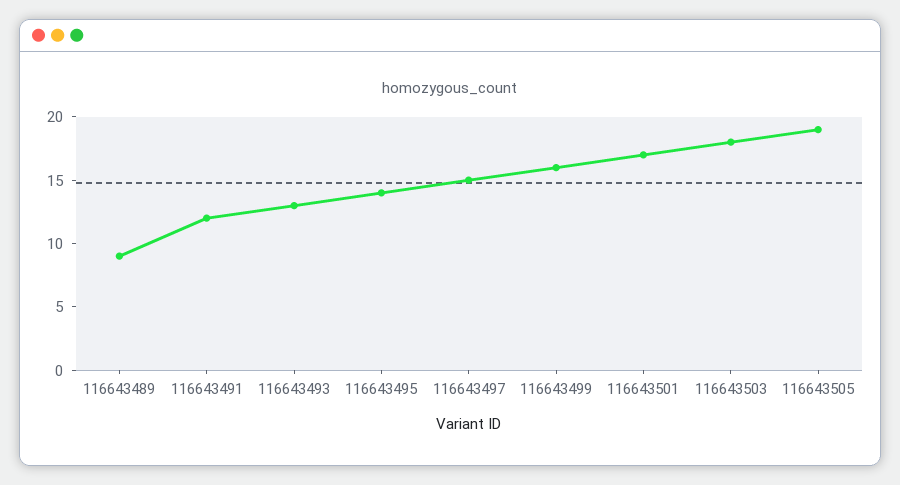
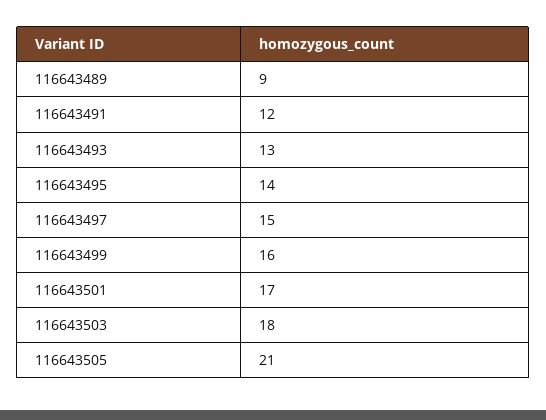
116643505: 19 -> 21

